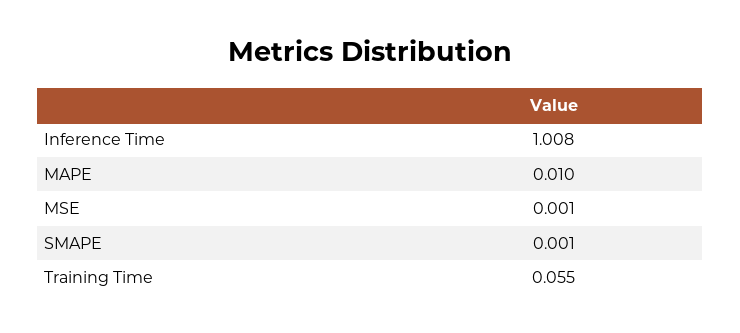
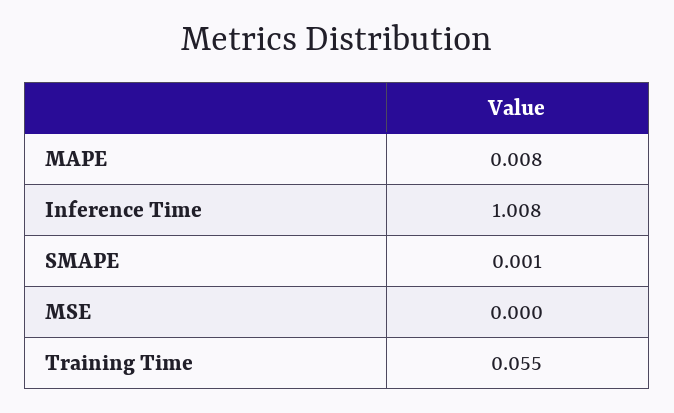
MAPE: 0.01 -> 0.008
MSE: 0.001 -> 0

